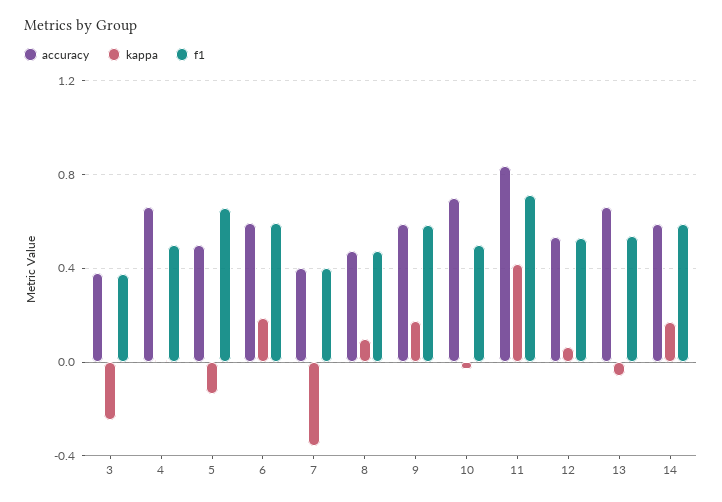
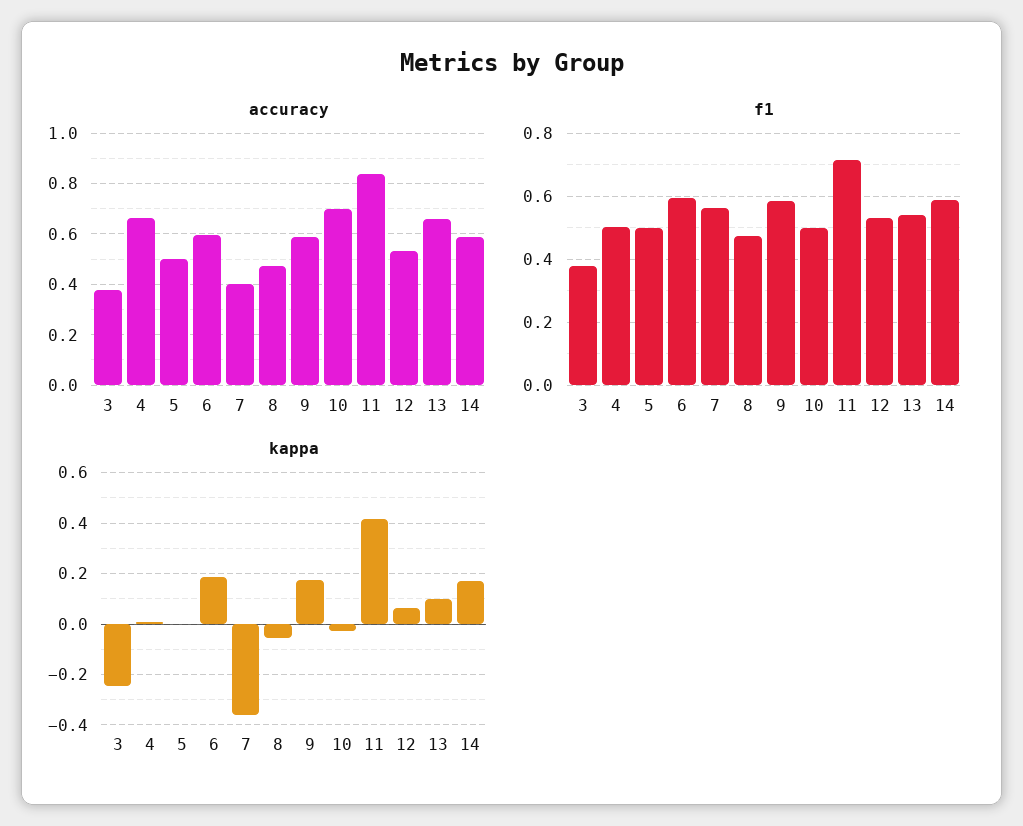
kappa, 5: -0.15 -> 0
f1, 5: 0.65 -> 0.5
f1, 7: 0.4 -> 0.56
kappa, 8: 0.1 -> -0.05
kappa, 13: -0.05 -> 0.1

